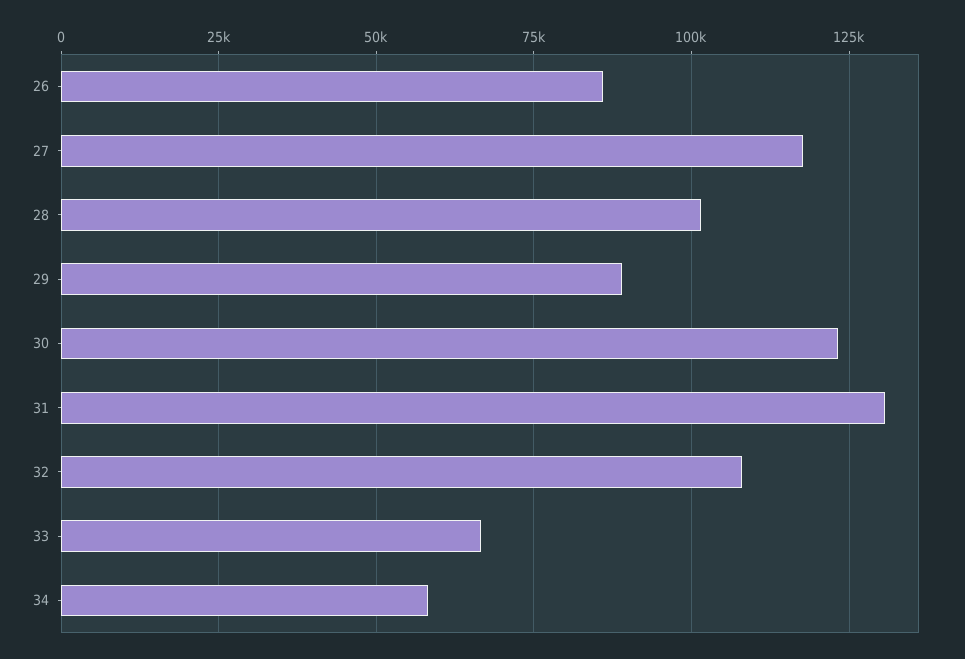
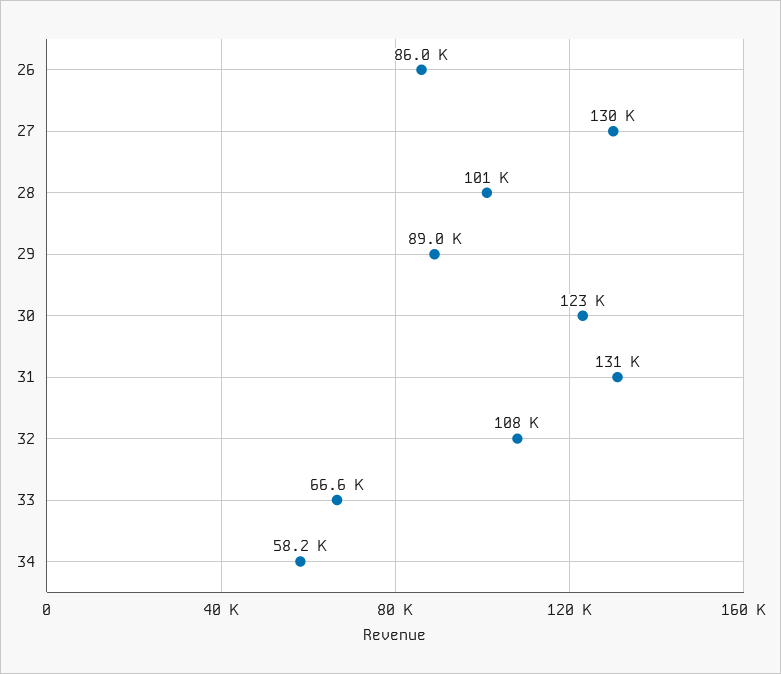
27: 117500 -> 130000

